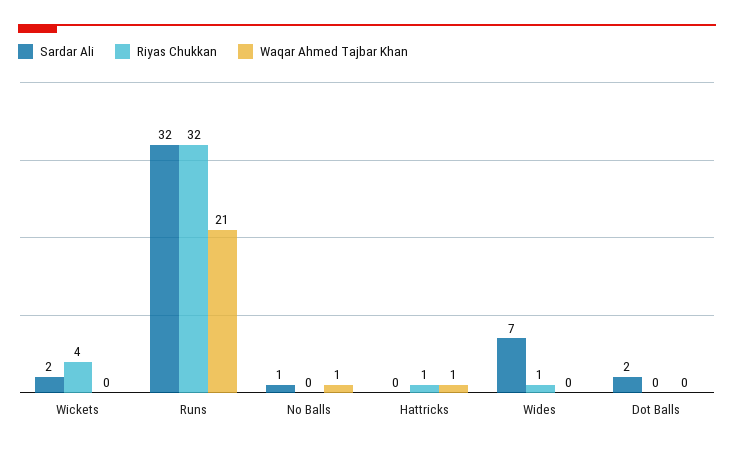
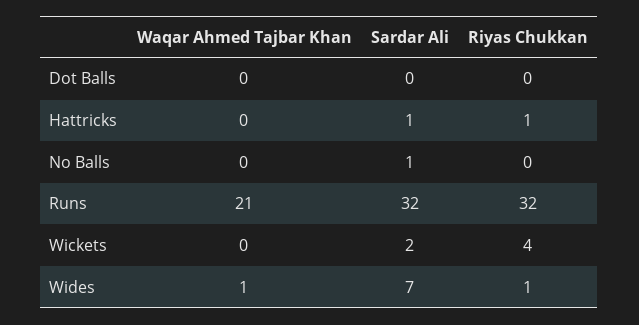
Waqar Ahmed Tajbar Khan, No Balls: 1 -> 0
Sardar Ali, Hattricks: 0 -> 1
Waqar Ahmed Tajbar Khan, Hattricks: 1 -> 0
Waqar Ahmed Tajbar Khan, Wides: 0 -> 1
Sardar Ali, Dot Balls: 2 -> 0

